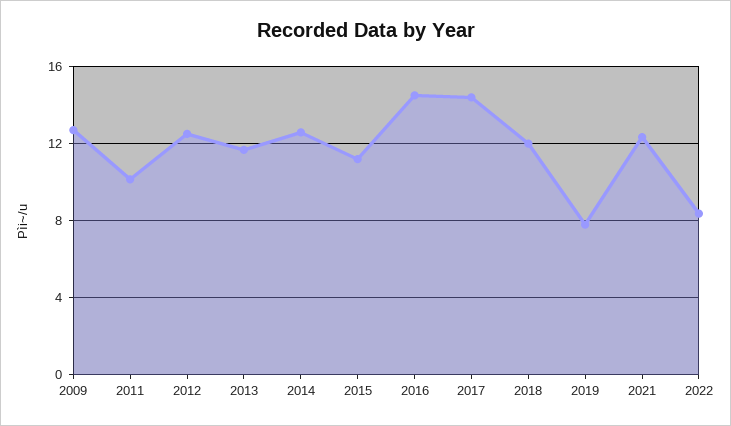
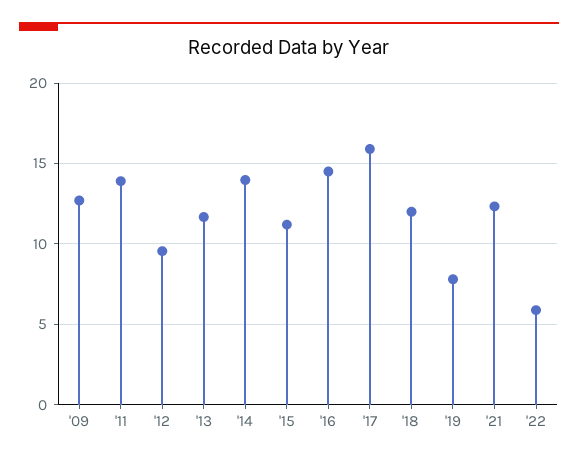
2011: 10 -> 14
2012: 12.5 -> 9.5
2014: 12.5 -> 14
2017: 14.5 -> 16
2022: 8.5 -> 6

